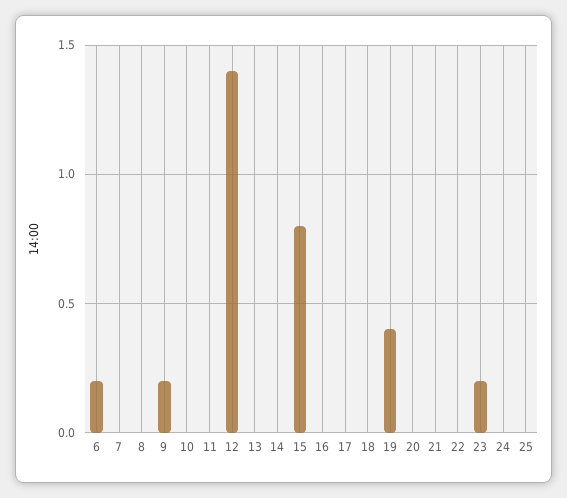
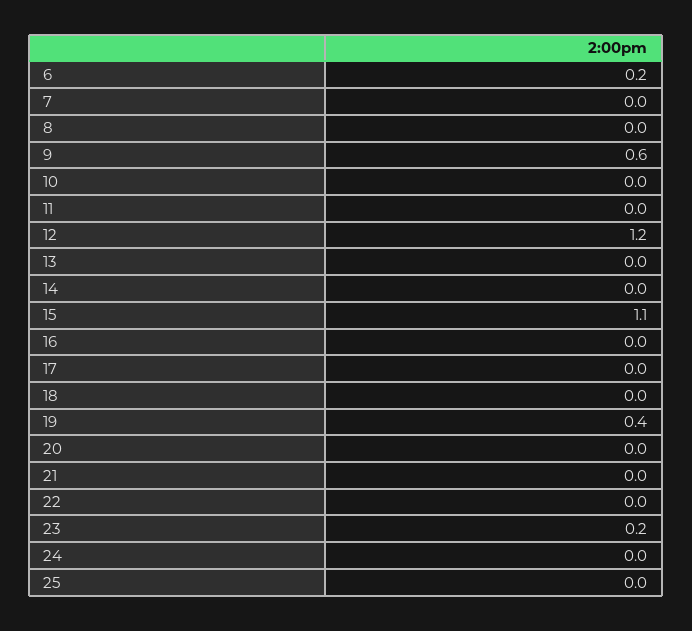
9: 0.2 -> 0.6
12: 1.4 -> 1.2
15: 0.8 -> 1.1

